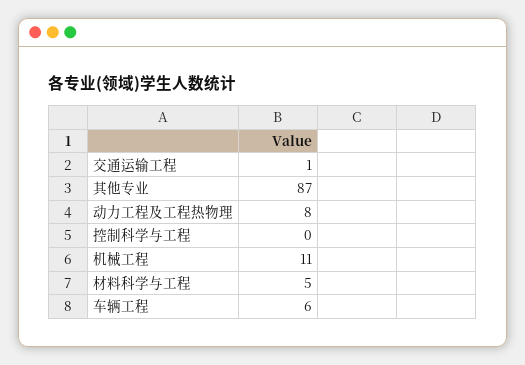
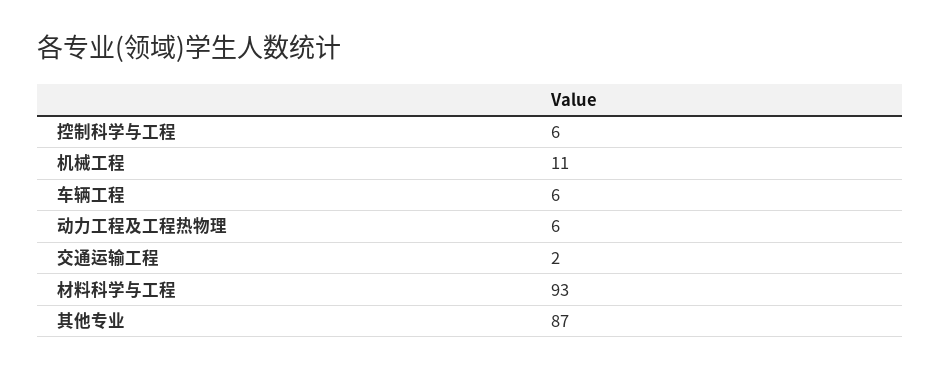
交通运输工程: 1 -> 2
动力工程及工程热物理: 8 -> 6
控制科学与工程: 0 -> 6
材料科学与工程: 5 -> 93

